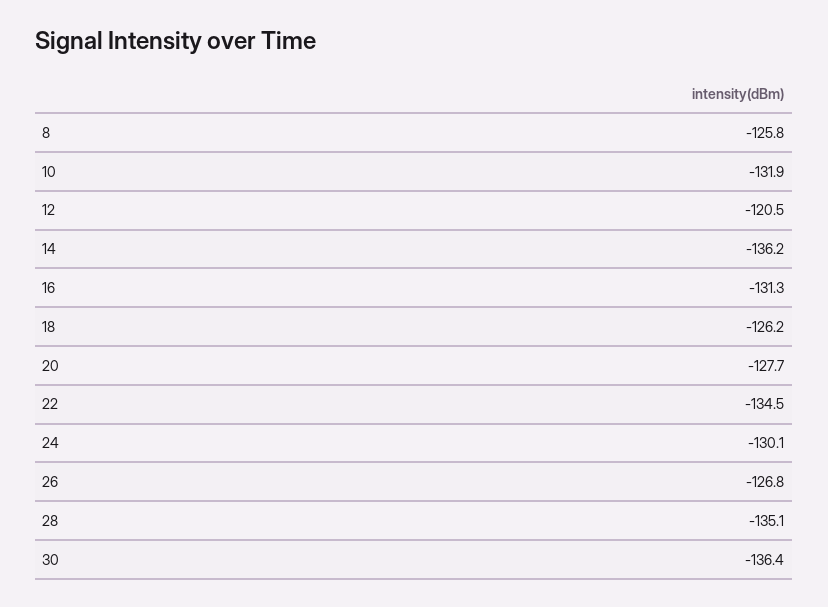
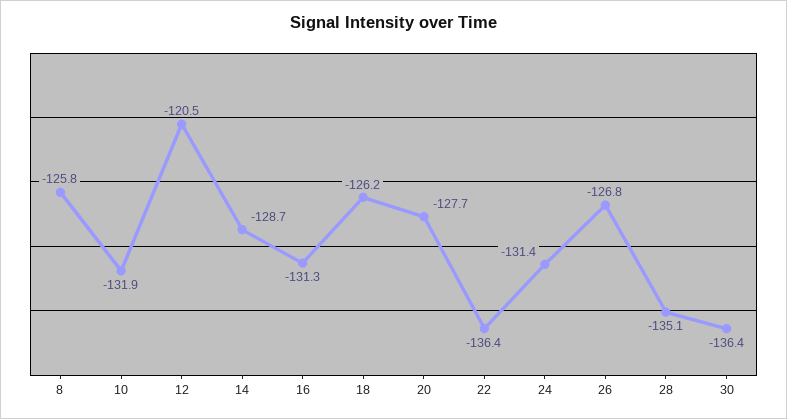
14: -136.2 -> -128.7
22: -134.5 -> -136.4
24: -130.1 -> -131.4

